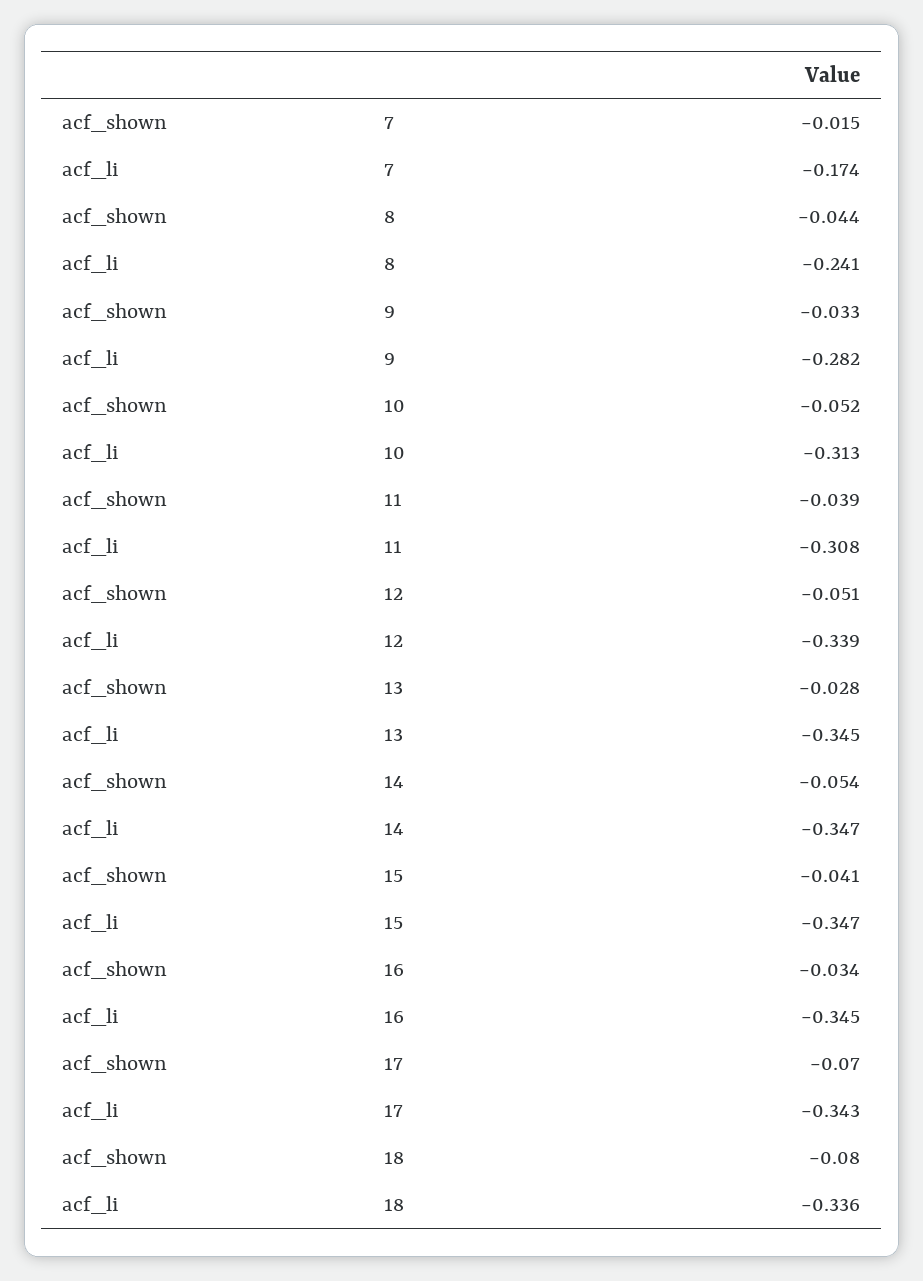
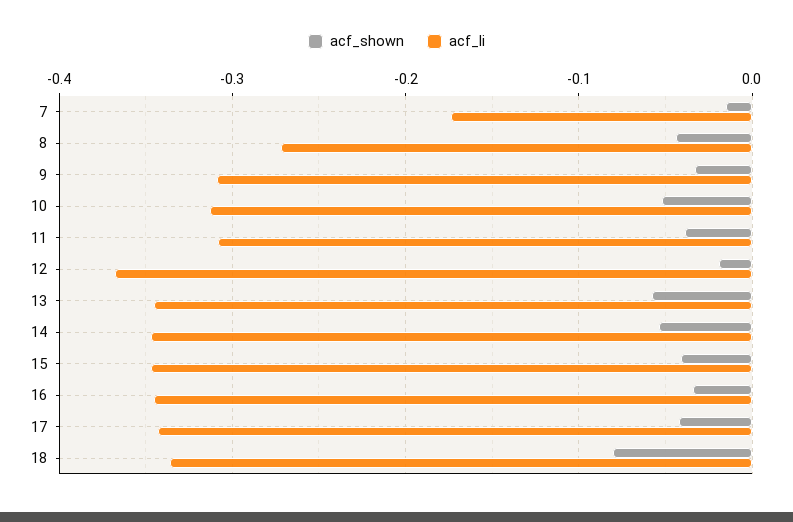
acf_li, 8: -0.241 -> -0.27
acf_li, 9: -0.282 -> -0.31
acf_shown, 12: -0.051 -> -0.02
acf_li, 12: -0.339 -> -0.37
acf_shown, 13: -0.028 -> -0.06
acf_shown, 17: -0.07 -> -0.04

